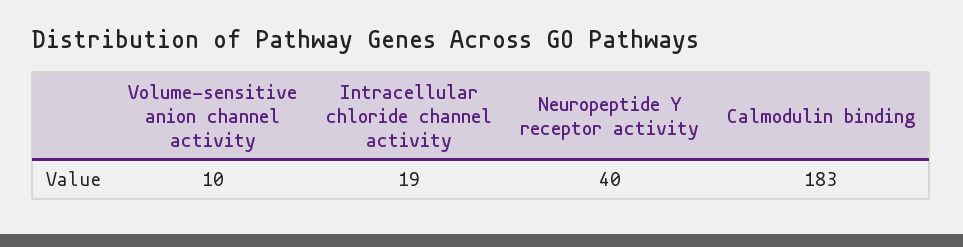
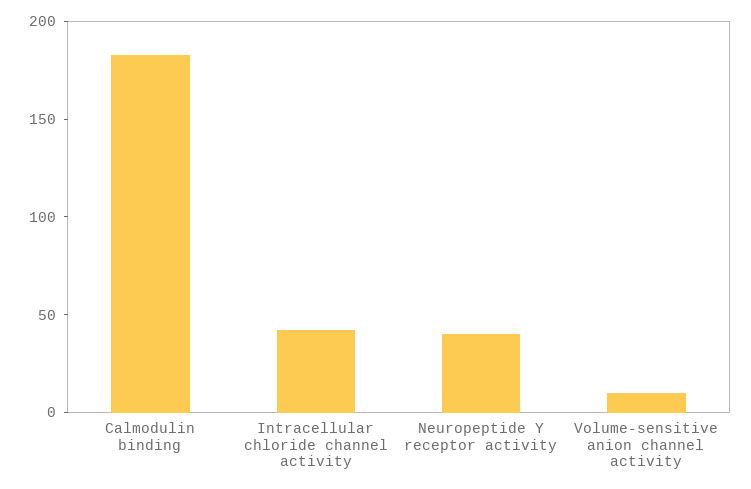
Intracellular chloride channel activity: 19 -> 40

